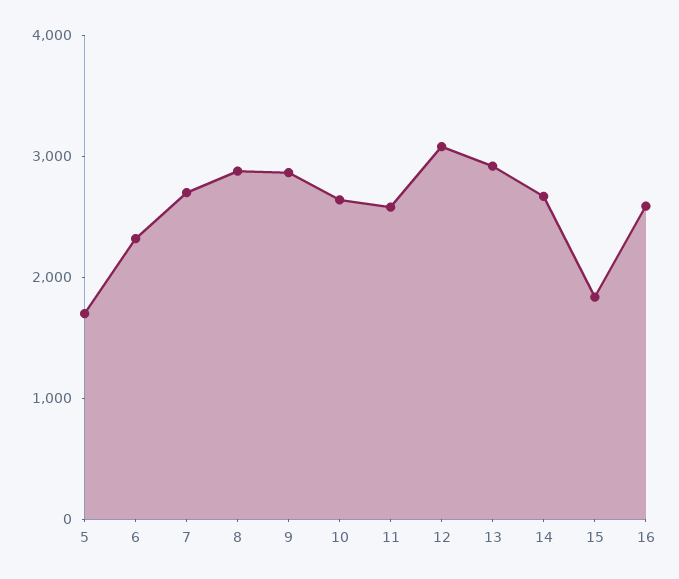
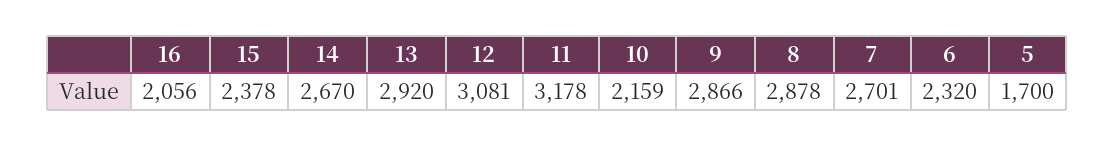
10: 2600 -> 2159
11: 2600 -> 3178
15: 1800 -> 2378
16: 2600 -> 2056

